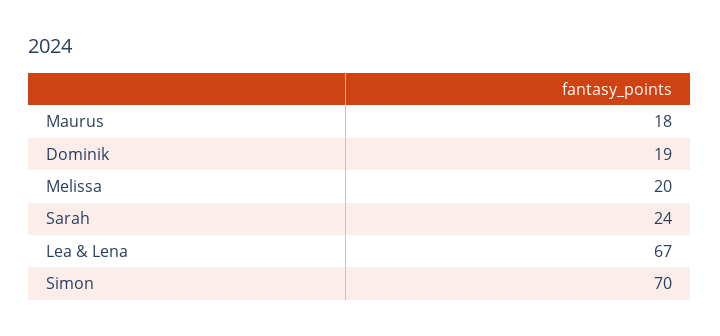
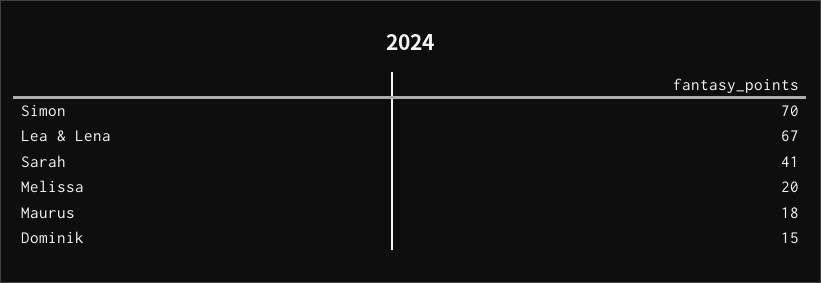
Dominik: 19 -> 15
Sarah: 24 -> 41

